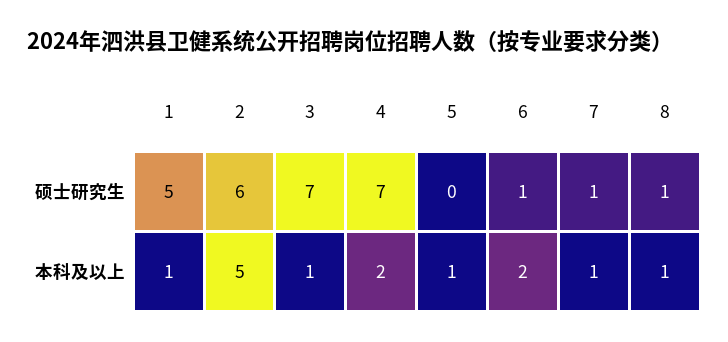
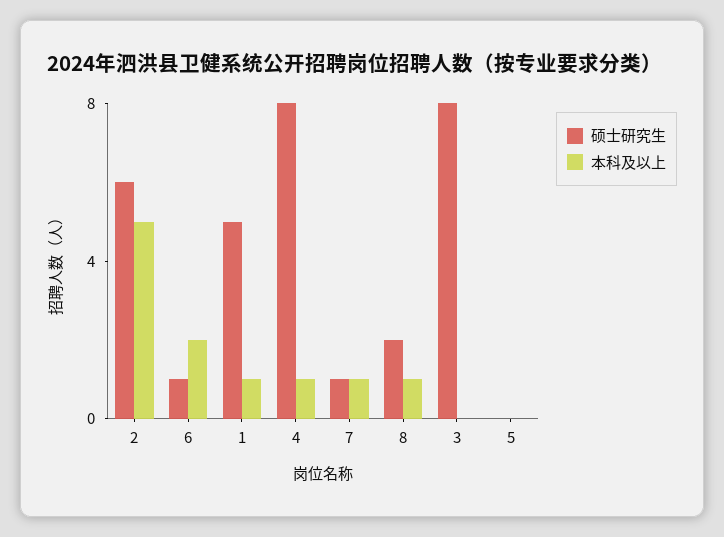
硕士研究生, 3: 7 -> 8
硕士研究生, 4: 7 -> 8
硕士研究生, 8: 1 -> 2
本科及以上, 3: 1 -> 0
本科及以上, 4: 2 -> 1
本科及以上, 5: 1 -> 0

